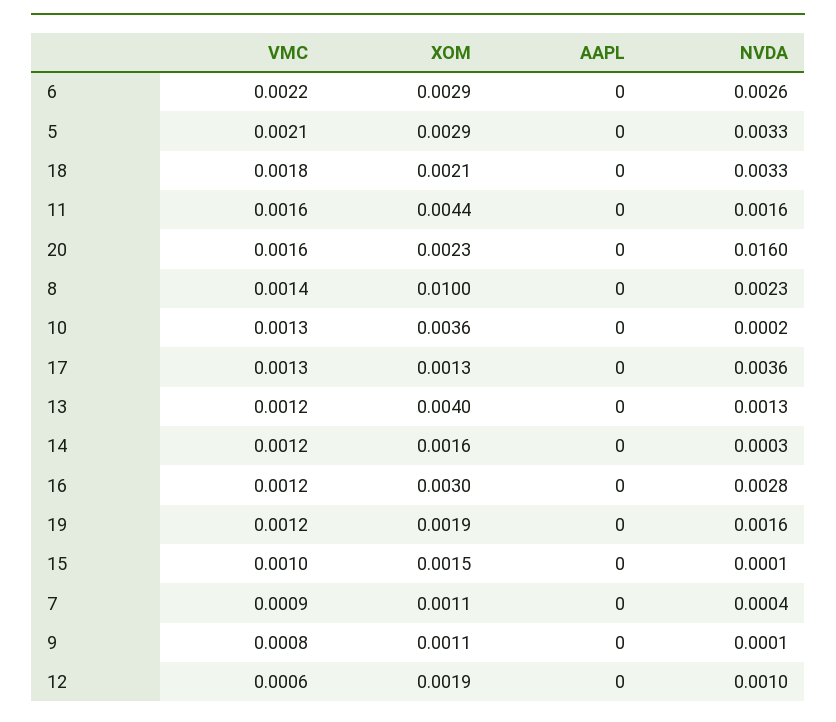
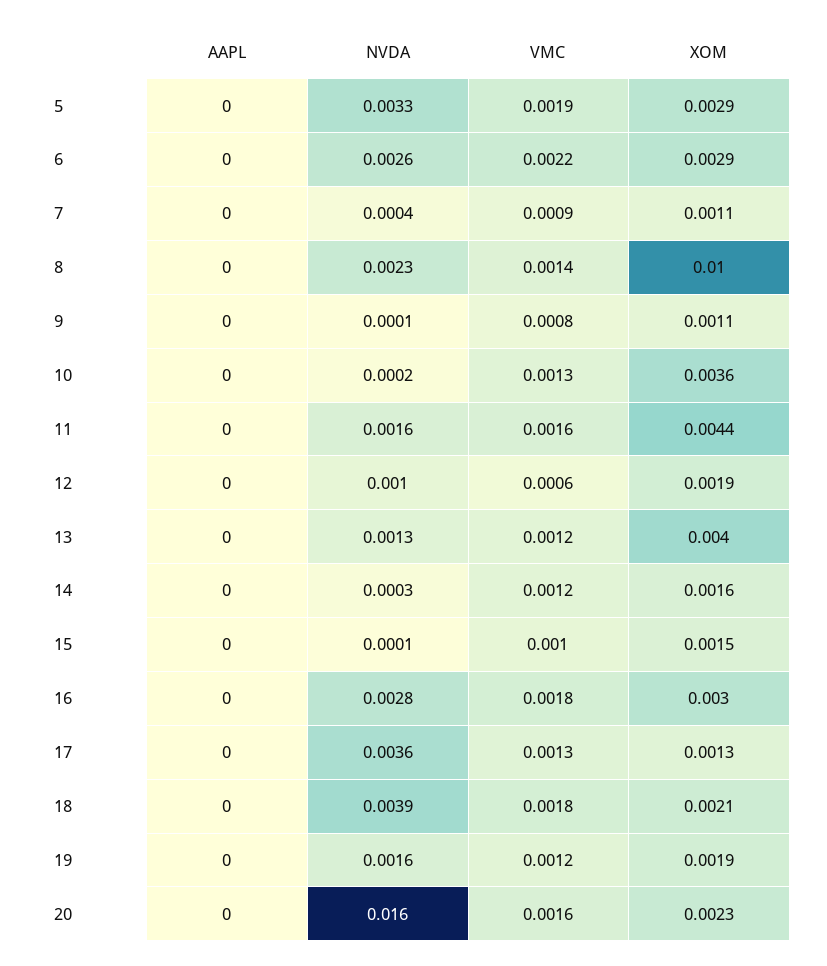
VMC, 5: 0.0021 -> 0.0019
NVDA, 18: 0.0033 -> 0.0039
VMC, 16: 0.0012 -> 0.0018

